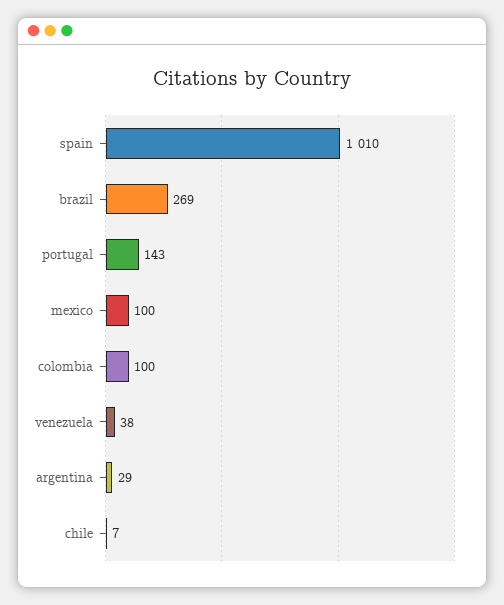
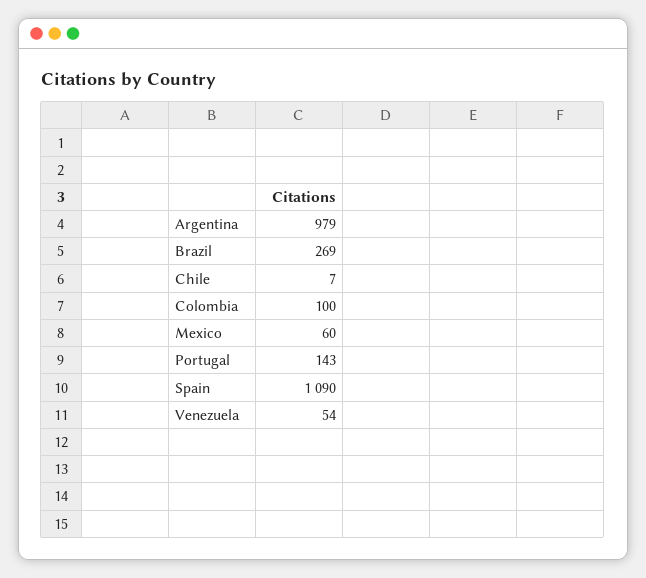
spain: 1010 -> 1090
mexico: 100 -> 60
venezuela: 38 -> 54
argentina: 29 -> 979

